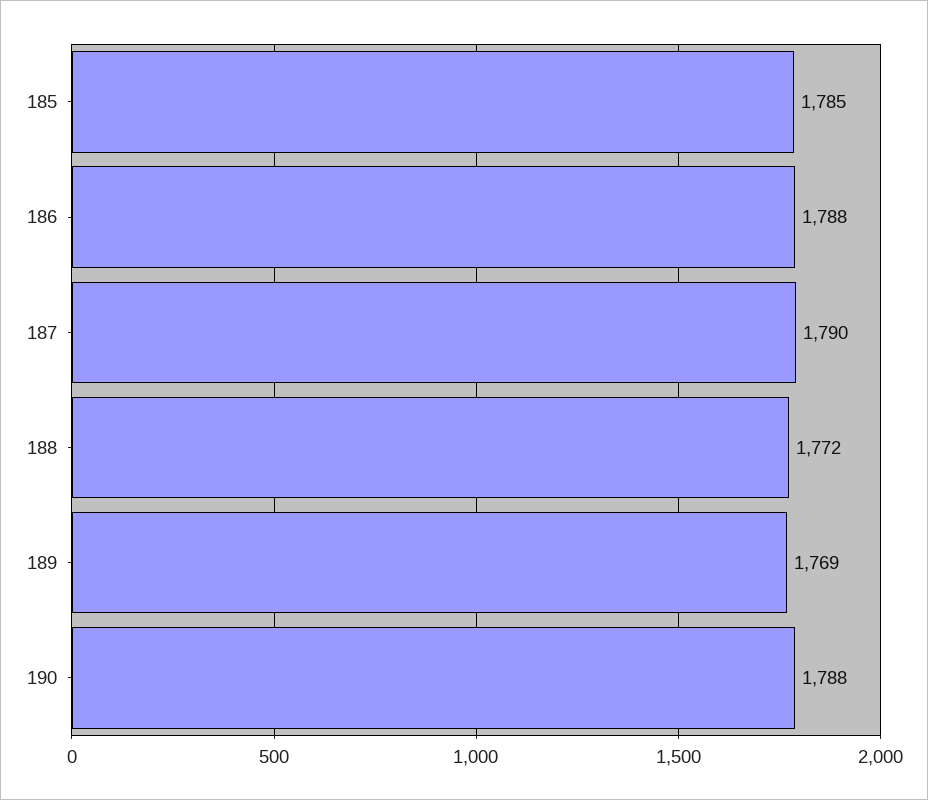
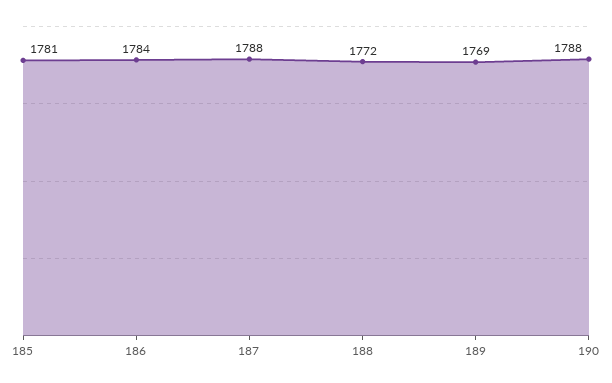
185: 1785 -> 1781
186: 1788 -> 1784
187: 1790 -> 1788

